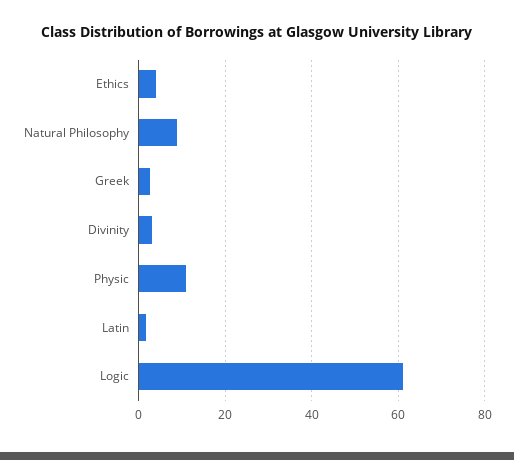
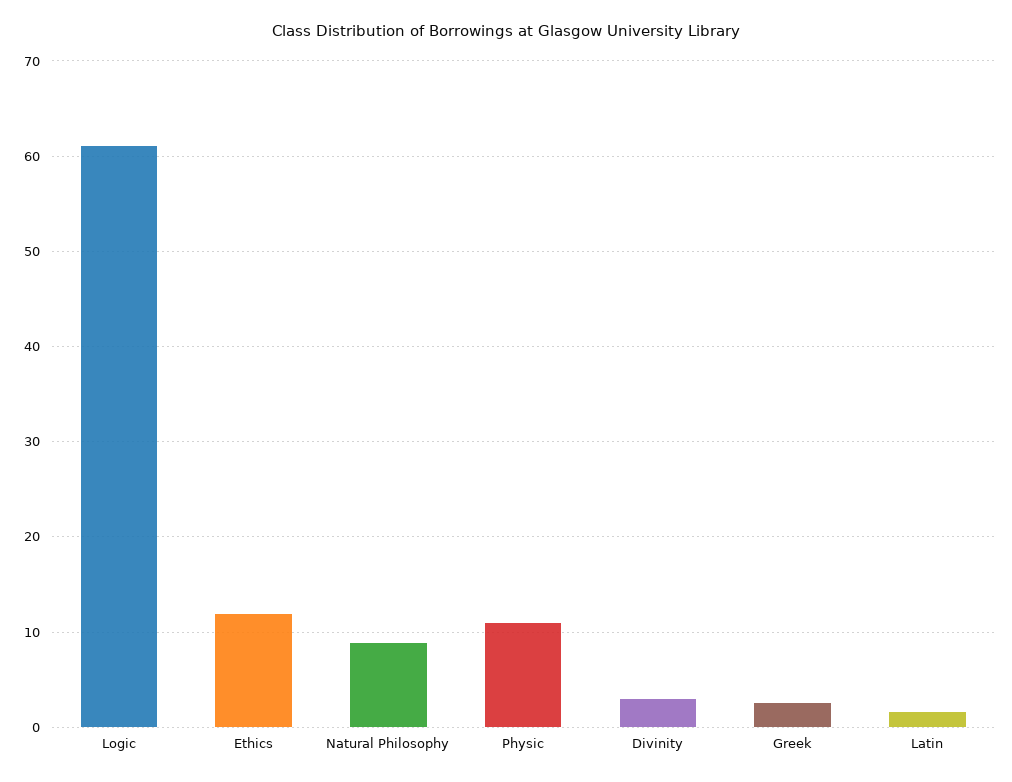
Ethics: 4 -> 12

